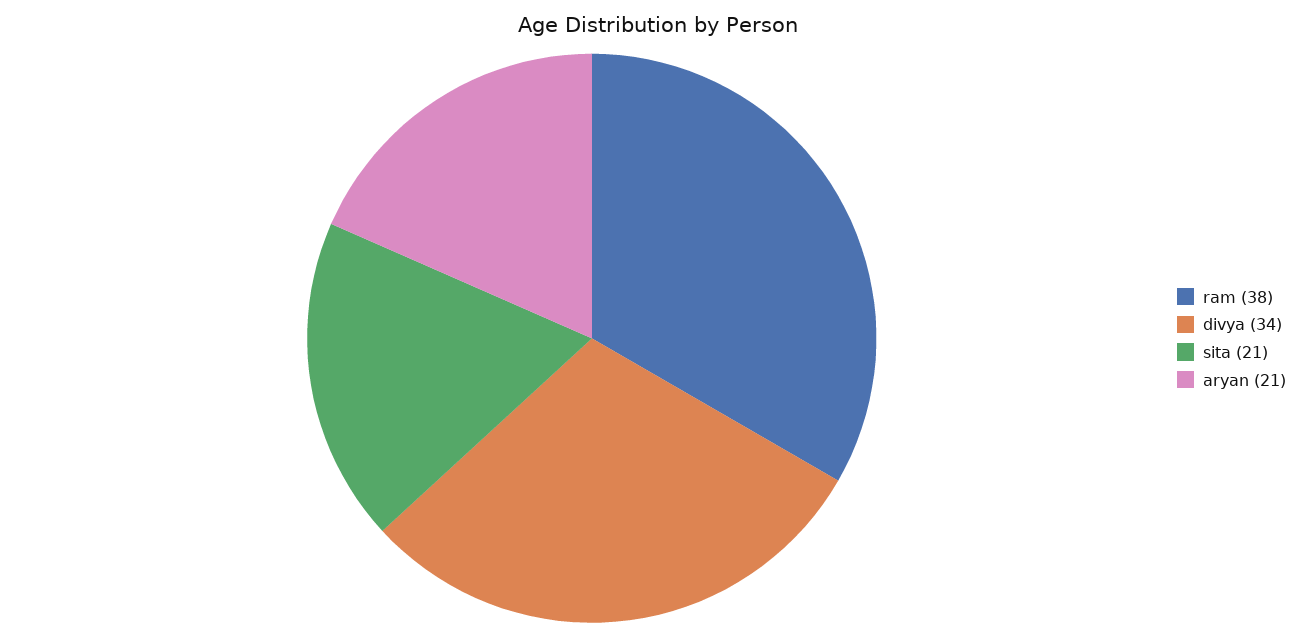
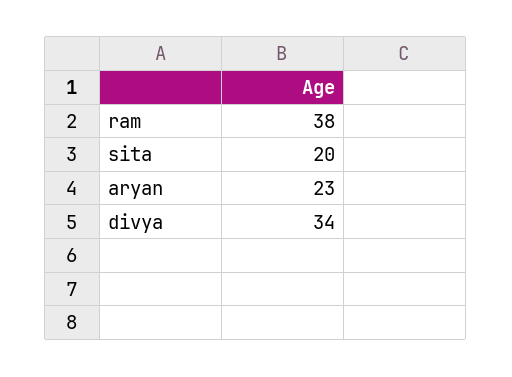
sita: 21 -> 20
aryan: 21 -> 23

